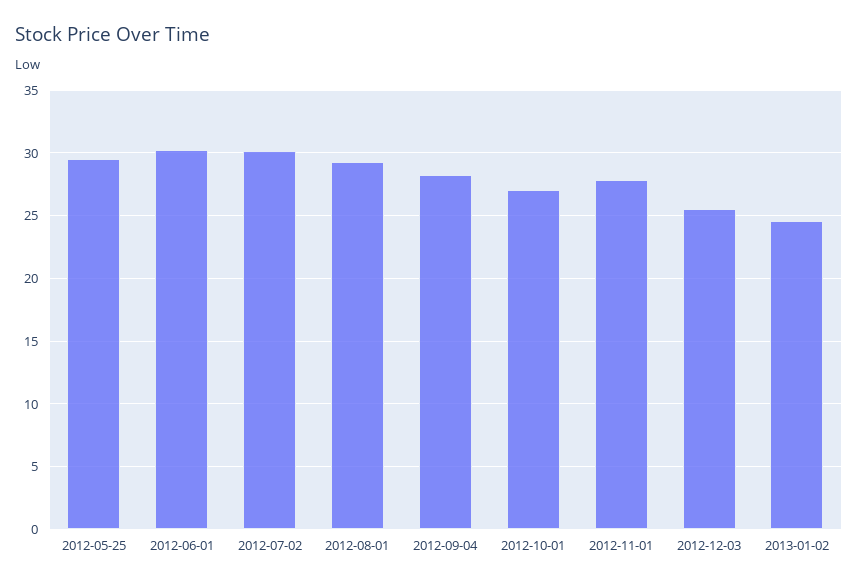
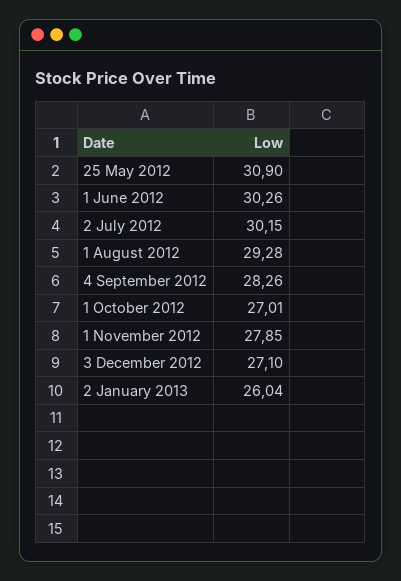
2012-05-25: 29.5 -> 30.9
2012-12-03: 25.5 -> 27.1
2013-01-02: 24.5 -> 26.04

